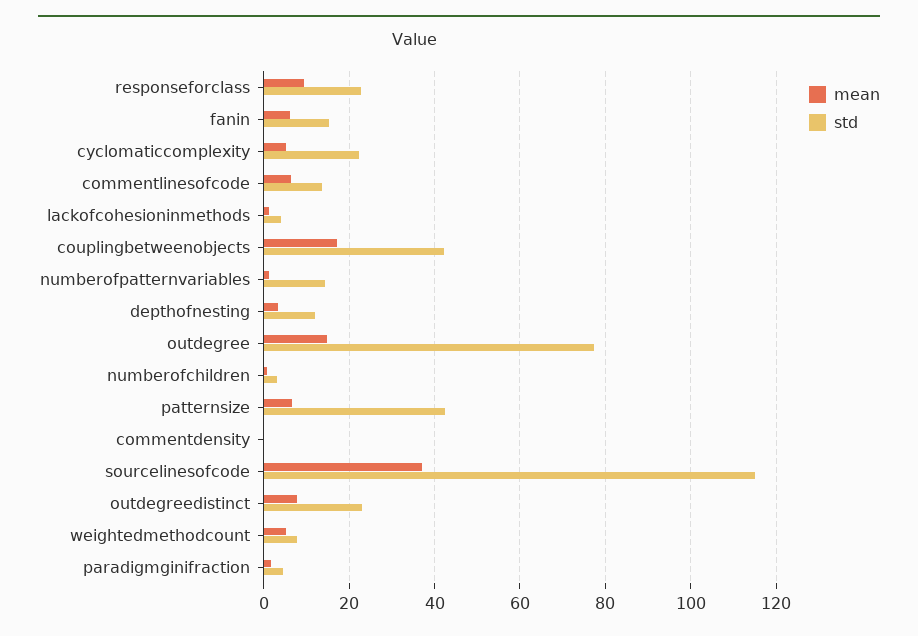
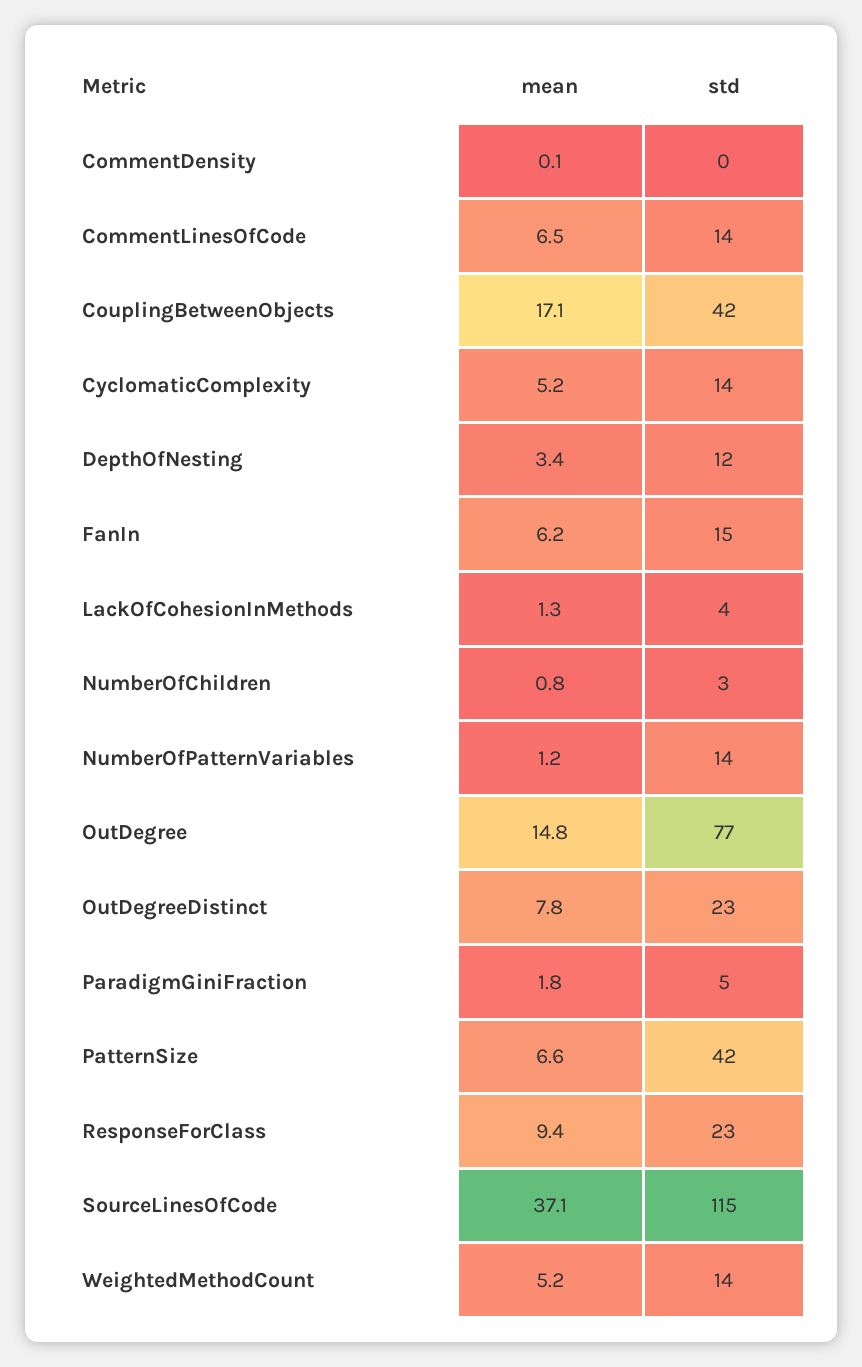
std, cyclomaticcomplexity: 22 -> 14
std, weightedmethodcount: 8 -> 14

